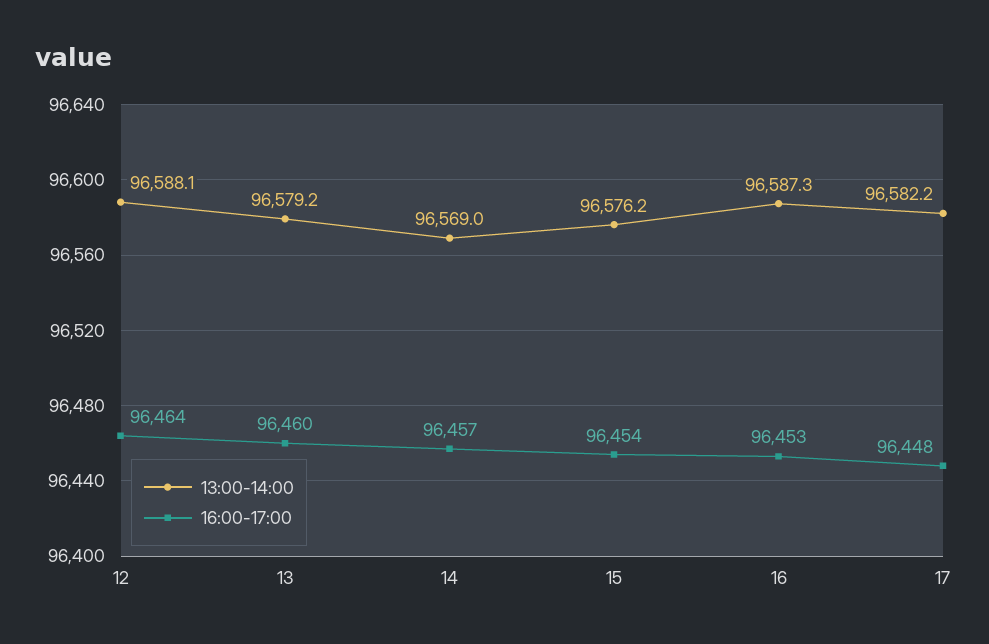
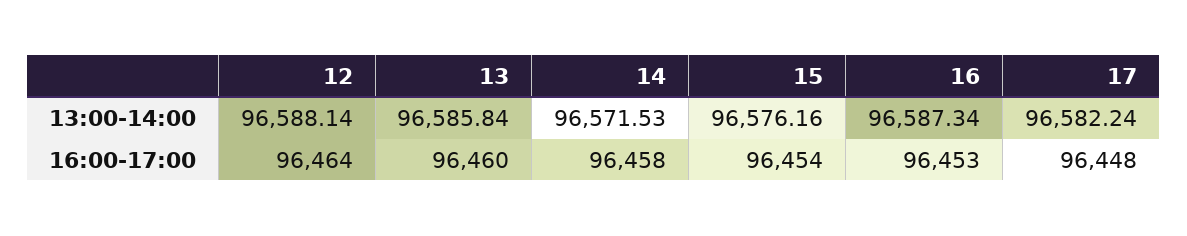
13:00-14:00, 13: 96579.2 -> 96585.84
13:00-14:00, 14: 96569 -> 96571.53
16:00-17:00, 14: 96457 -> 96458

